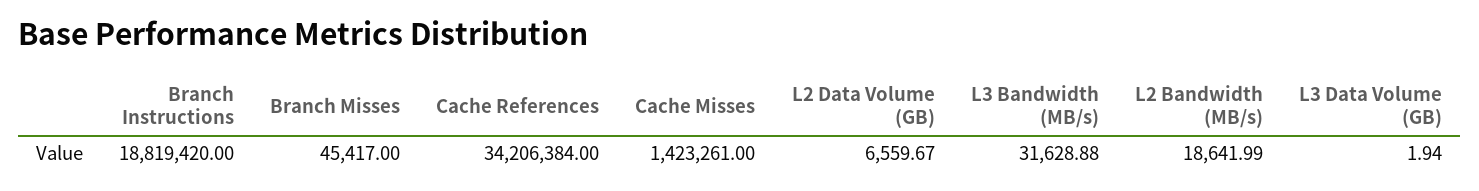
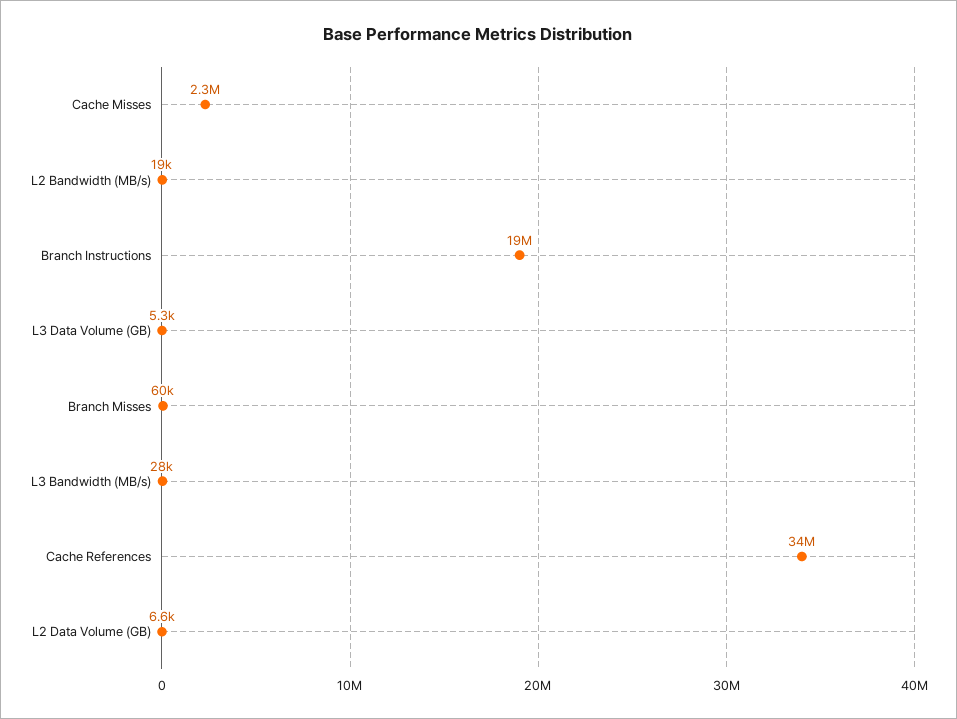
Branch Misses: 45417 -> 60000
Cache Misses: 1423261 -> 2300000
L3 Bandwidth (MB/s): 31628.88 -> 28000
L3 Data Volume (GB): 1.94 -> 5300

